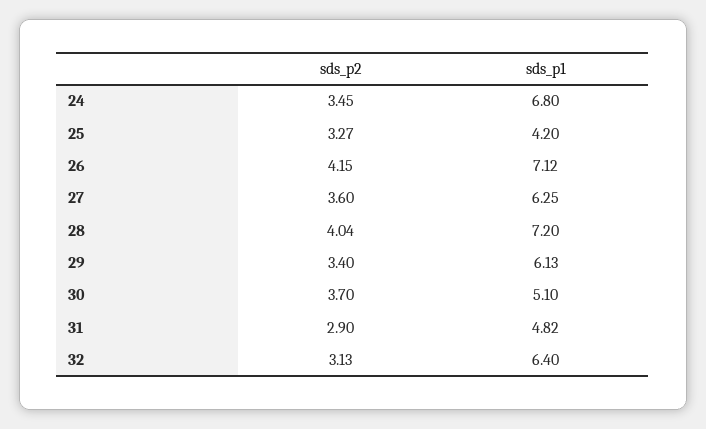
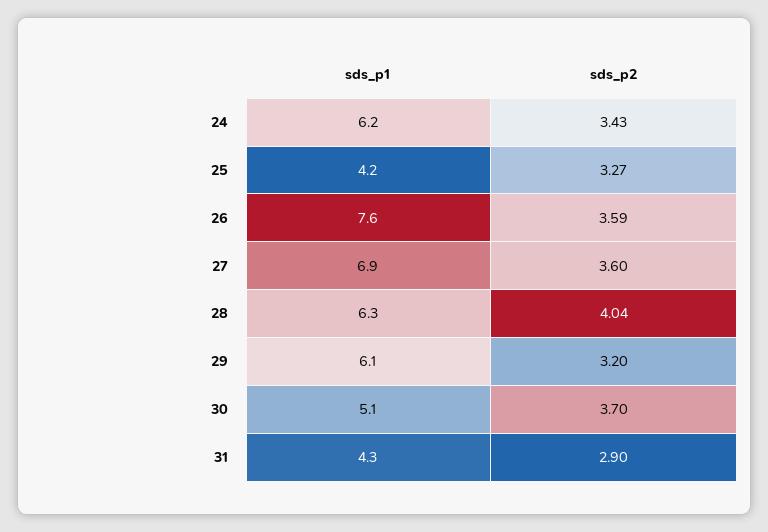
sds_p2, 24: 3.45 -> 3.43
sds_p1, 24: 6.8 -> 6.2
sds_p2, 26: 4.15 -> 3.59
sds_p1, 26: 7.12 -> 7.6
sds_p1, 27: 6.25 -> 6.9
sds_p1, 28: 7.2 -> 6.3
sds_p2, 29: 3.4 -> 3.2
sds_p1, 31: 4.82 -> 4.3
sds_p2, 32: 3.13 -> none
sds_p1, 32: 6.4 -> none

